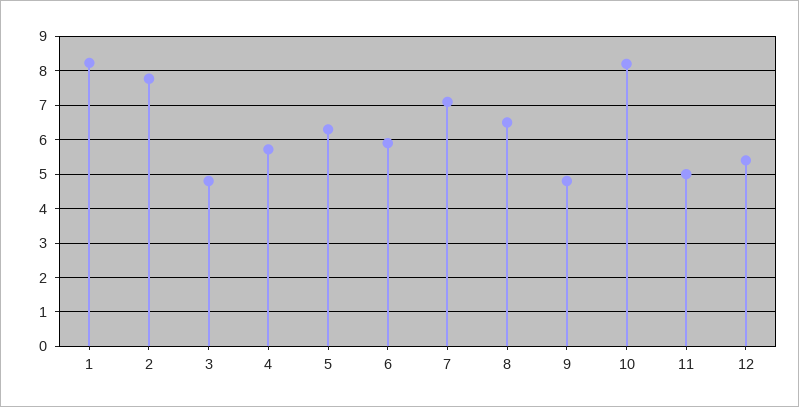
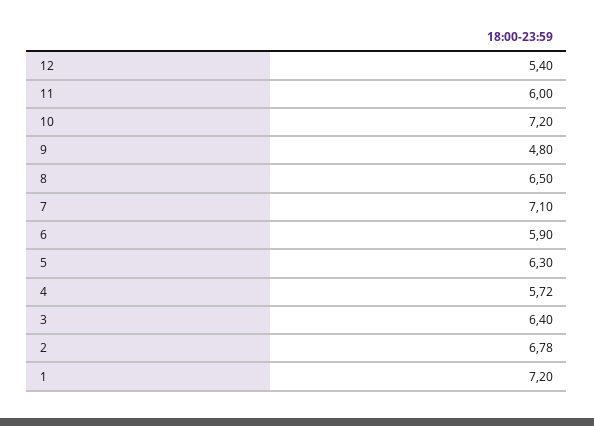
1: 8.2 -> 7.2
2: 7.8 -> 6.78
3: 4.8 -> 6.4
10: 8.2 -> 7.2
11: 5 -> 6

